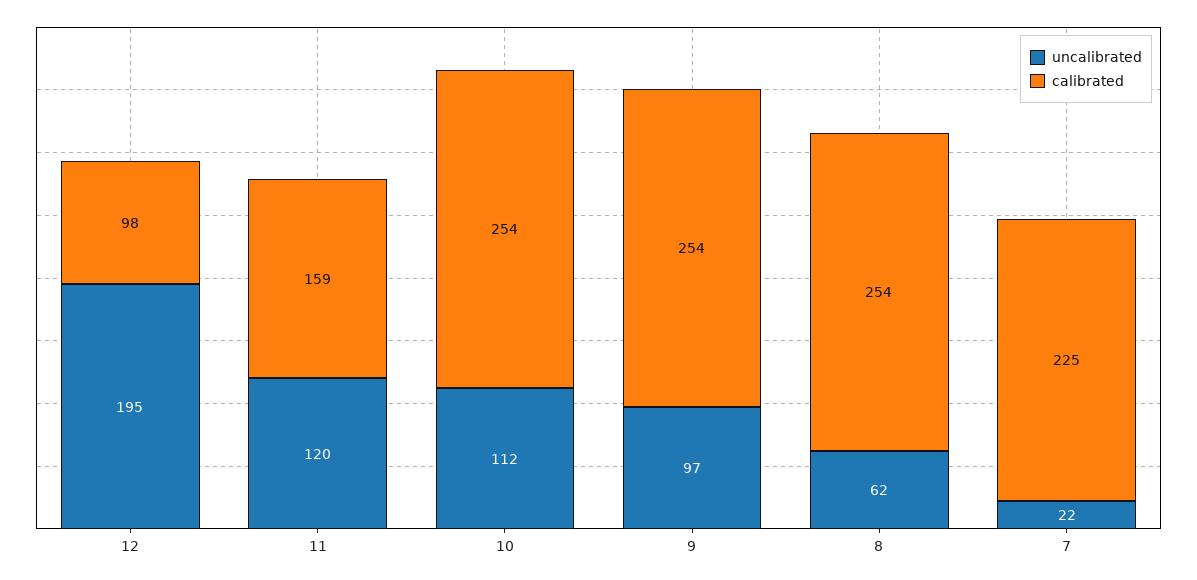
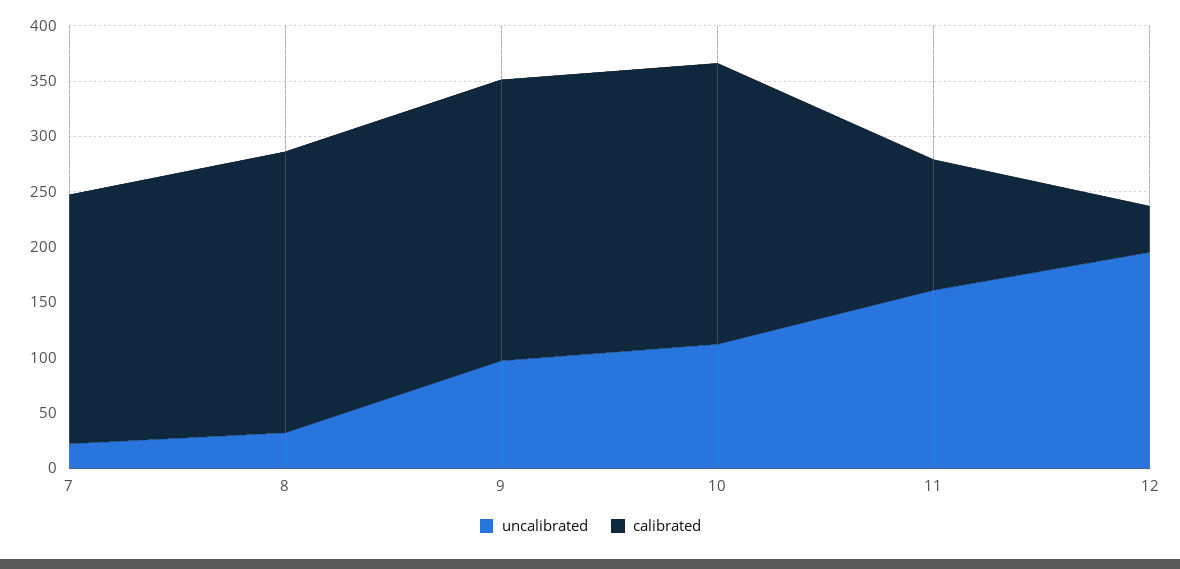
calibrated, 12: 98 -> 40
uncalibrated, 11: 120 -> 160
calibrated, 11: 159 -> 120
uncalibrated, 8: 62 -> 30

